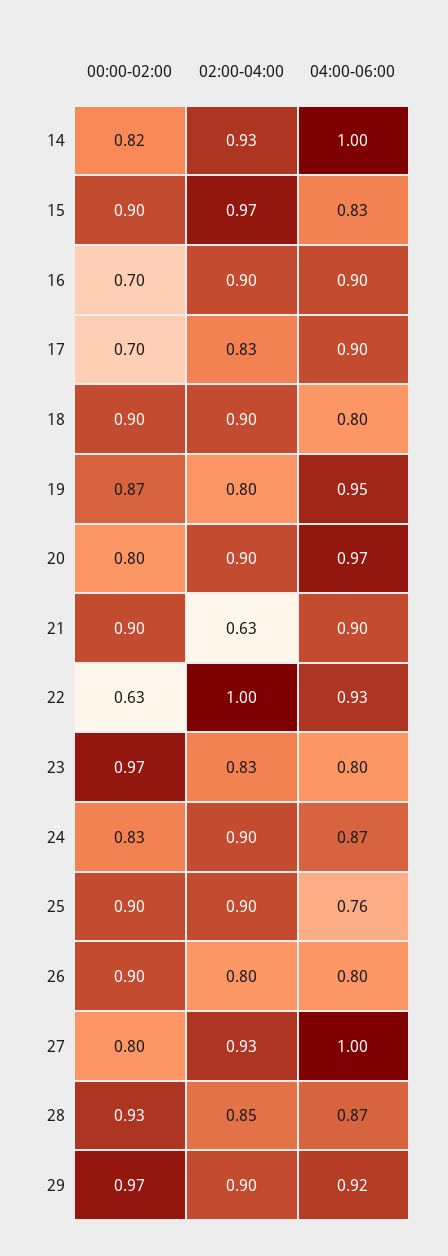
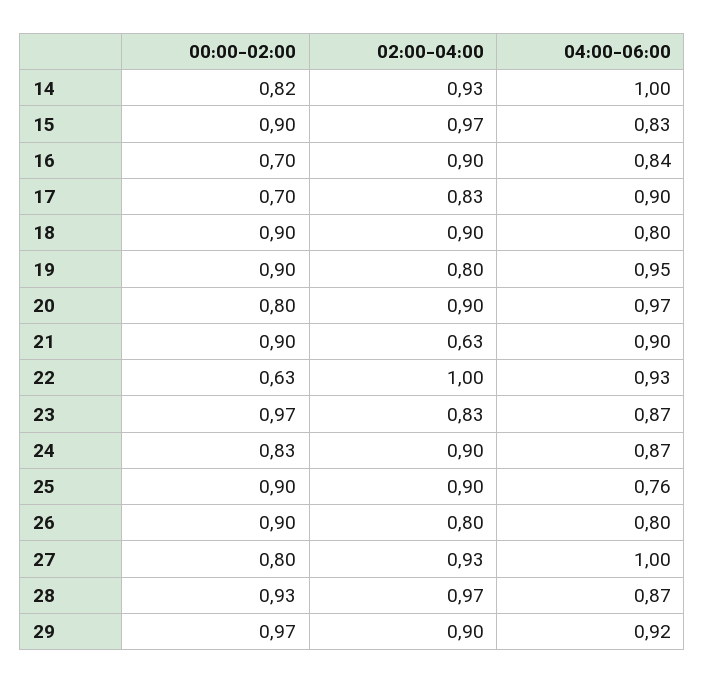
04:00-06:00, 16: 0.9 -> 0.84
00:00-02:00, 19: 0.87 -> 0.9
04:00-06:00, 23: 0.8 -> 0.87
02:00-04:00, 28: 0.85 -> 0.97

